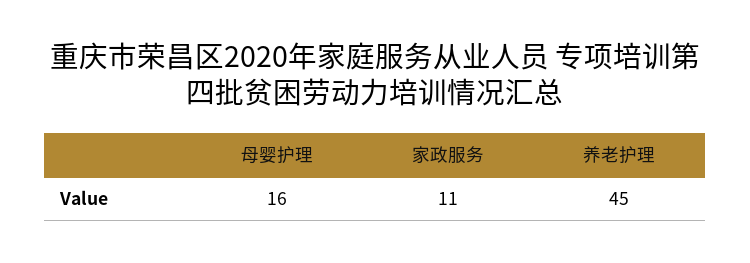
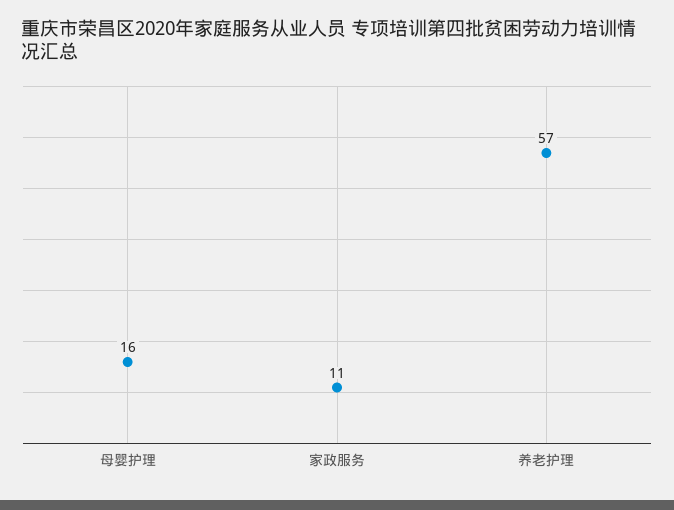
养老护理: 45 -> 57

